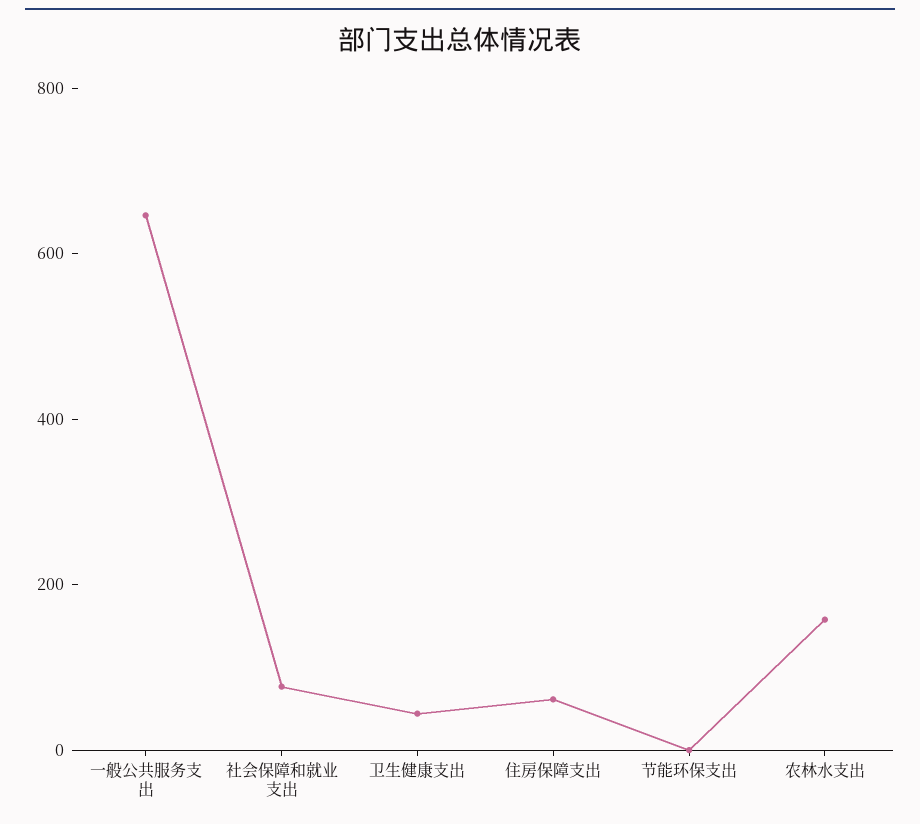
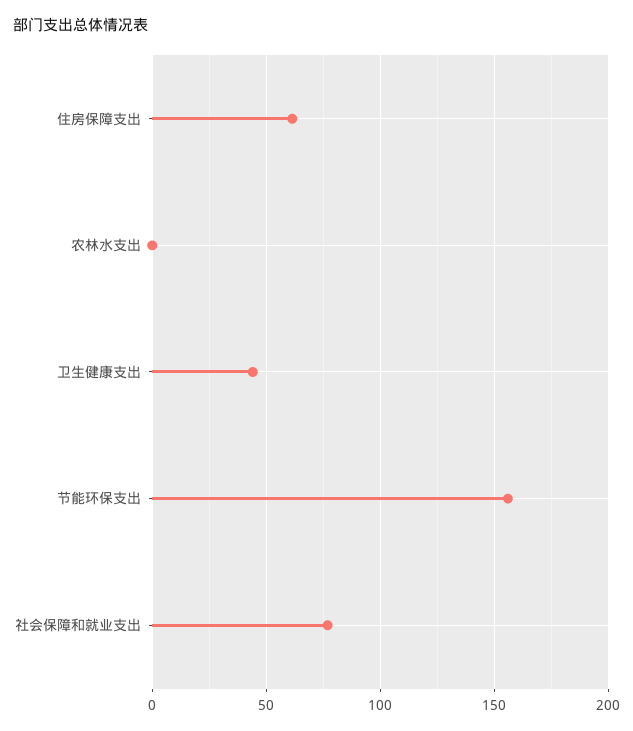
一般公共服务支出: 650 -> none
节能环保支出: 0 -> 155
农林水支出: 150 -> 0

